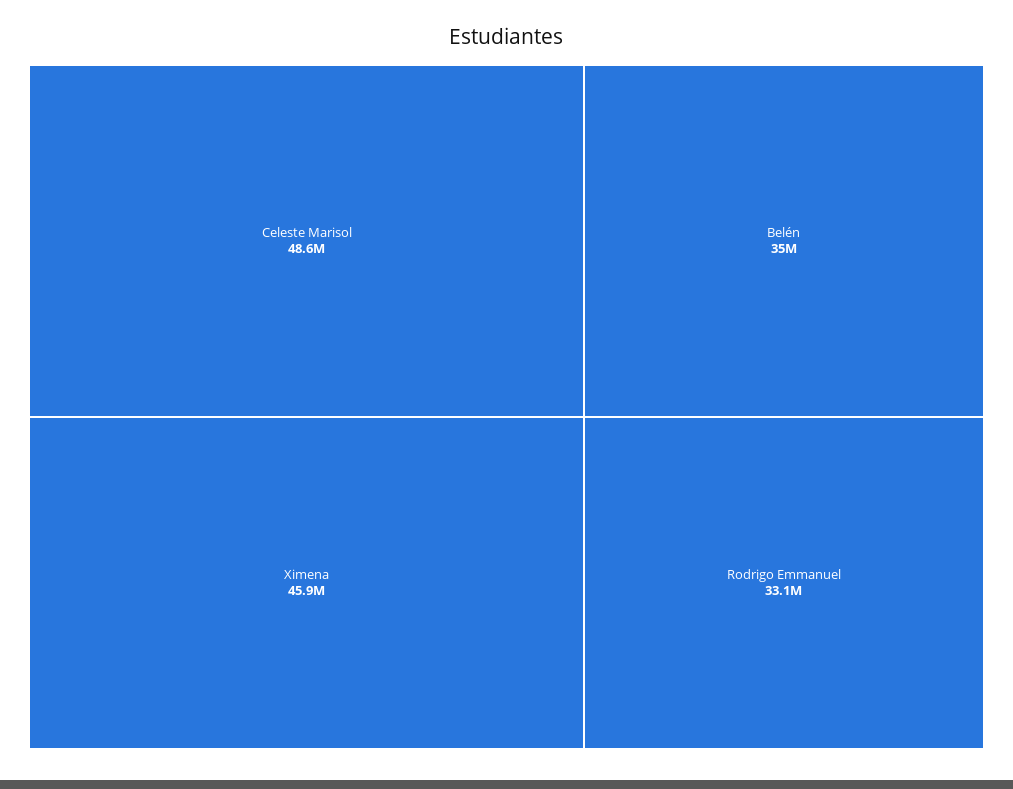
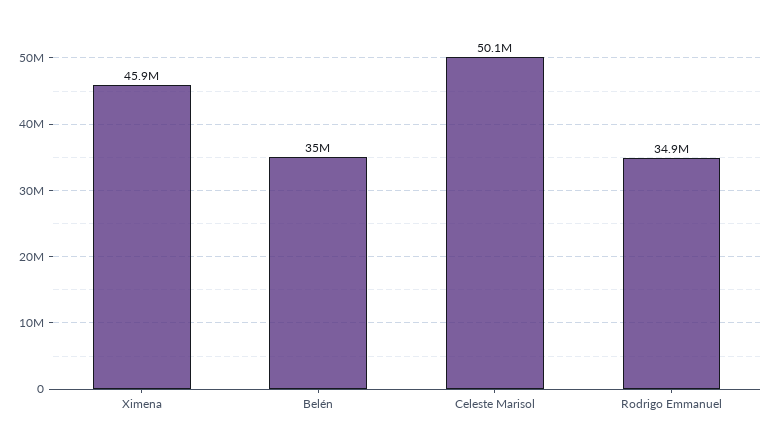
Celeste Marisol: 48600000 -> 50100000
Rodrigo Emmanuel: 33100000 -> 34900000

